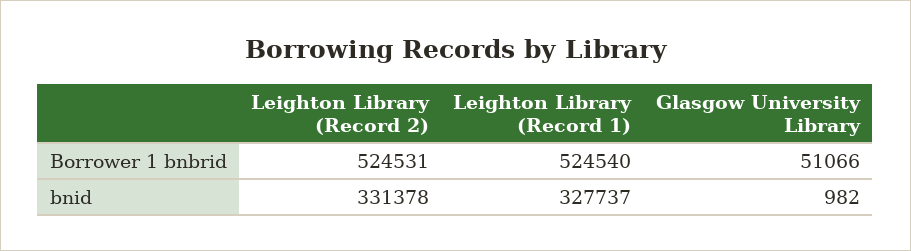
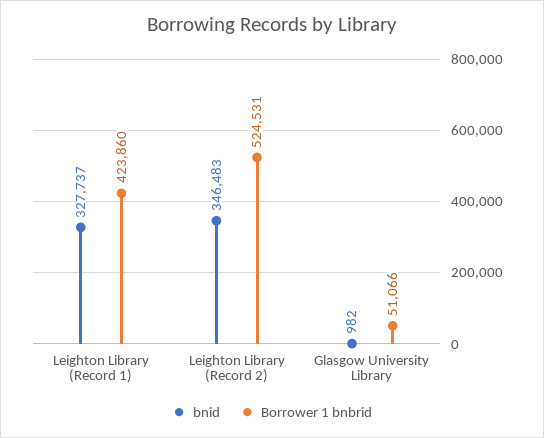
Borrower 1 bnbrid, Leighton Library (Record 1): 524540 -> 423860
bnid, Leighton Library (Record 2): 331378 -> 346483

